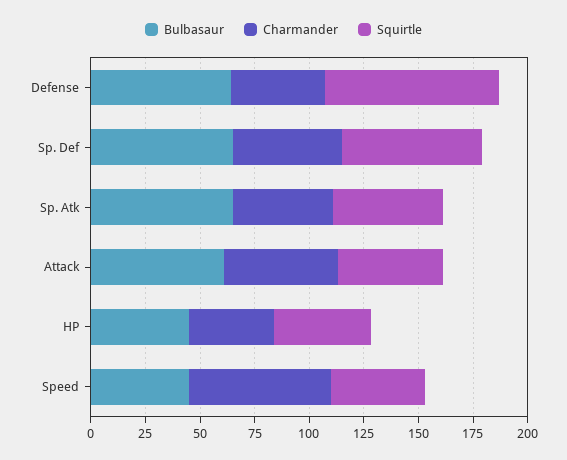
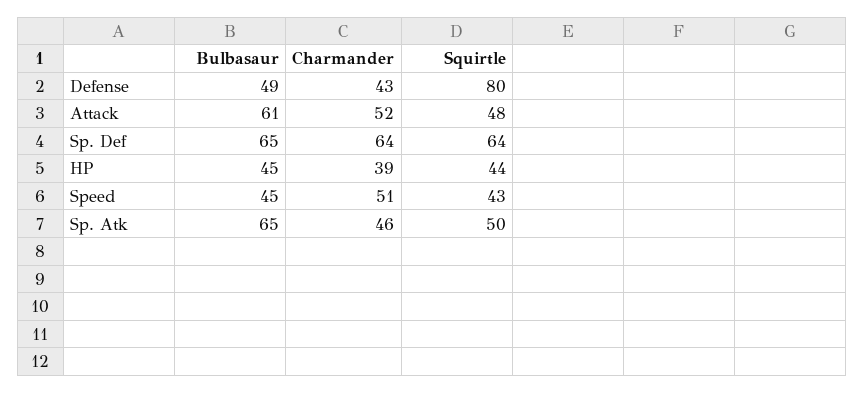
Bulbasaur, Defense: 65 -> 49
Charmander, Sp. Def: 50 -> 64
Charmander, Speed: 65 -> 51

